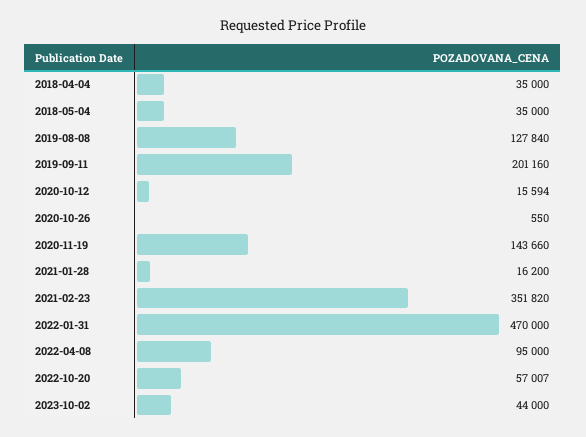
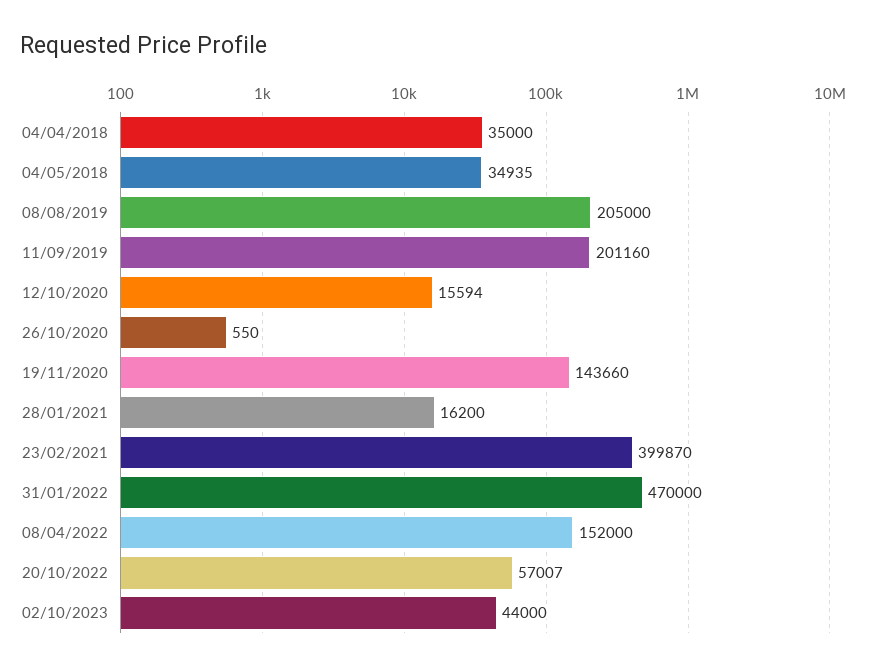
2018-05-04: 35000 -> 34935
2019-08-08: 127840 -> 205000
2021-02-23: 351820 -> 399870
2022-04-08: 95000 -> 152000

